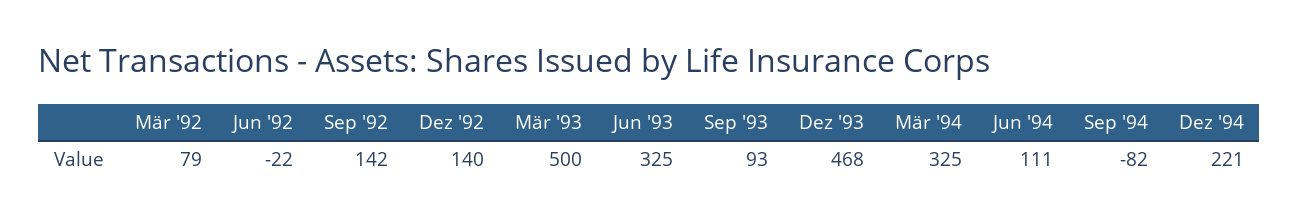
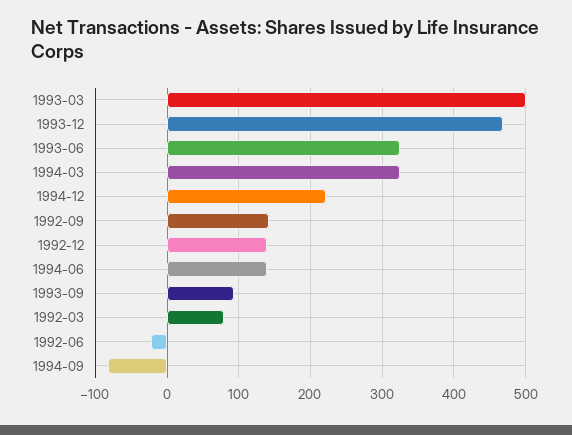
Jun '94: 111 -> 140

